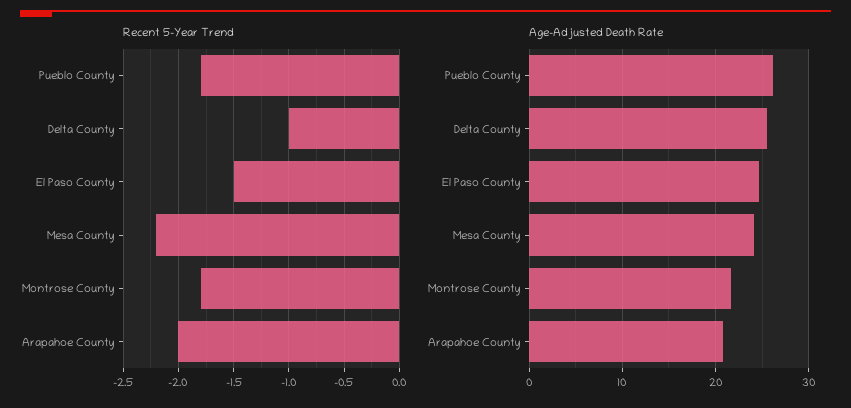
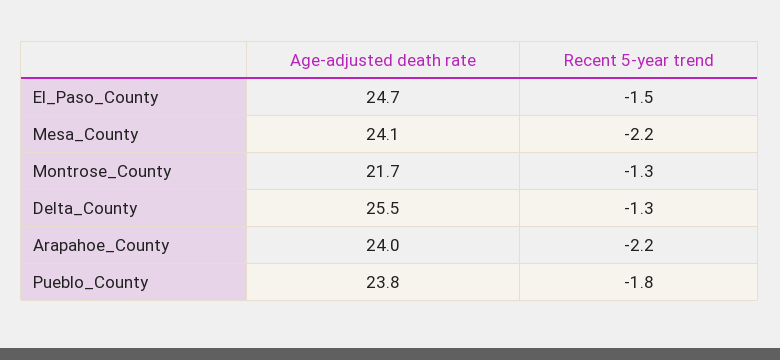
Recent 5-Year Trend, Delta County: -1 -> -1.3
Recent 5-Year Trend, Montrose County: -1.8 -> -1.3
Recent 5-Year Trend, Arapahoe County: -2 -> -2.2
Age-Adjusted Death Rate, Pueblo County: 26 -> 23.8
Age-Adjusted Death Rate, Arapahoe County: 21 -> 24

